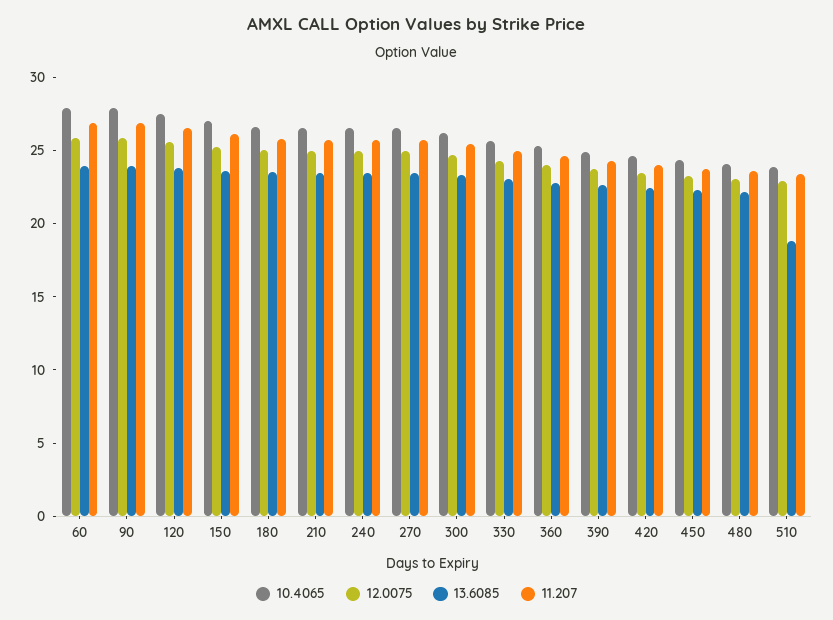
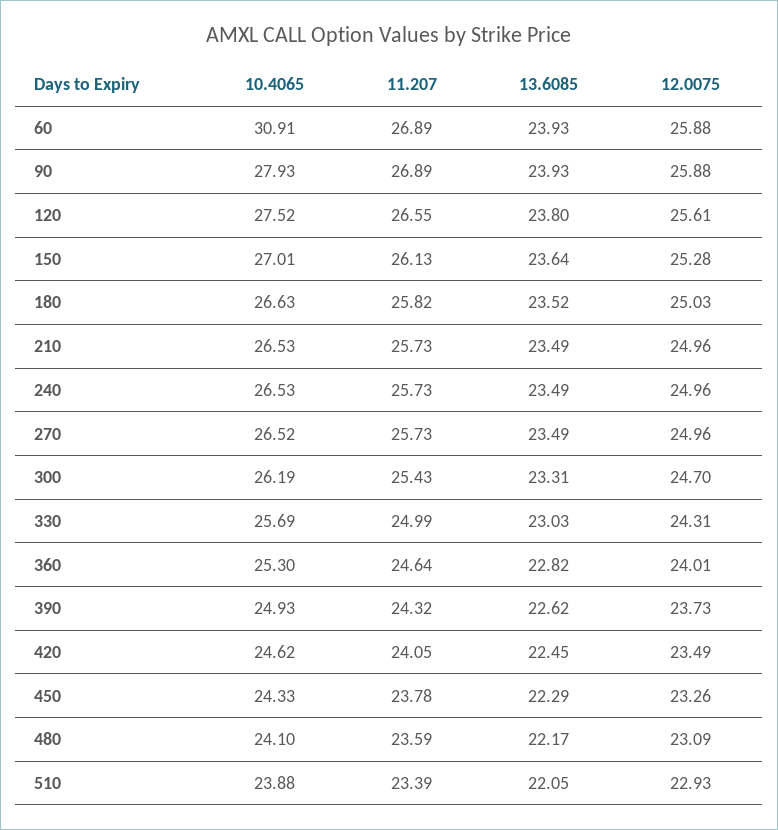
10.4065, 60: 28 -> 30.91
13.6085, 510: 19 -> 22.05

